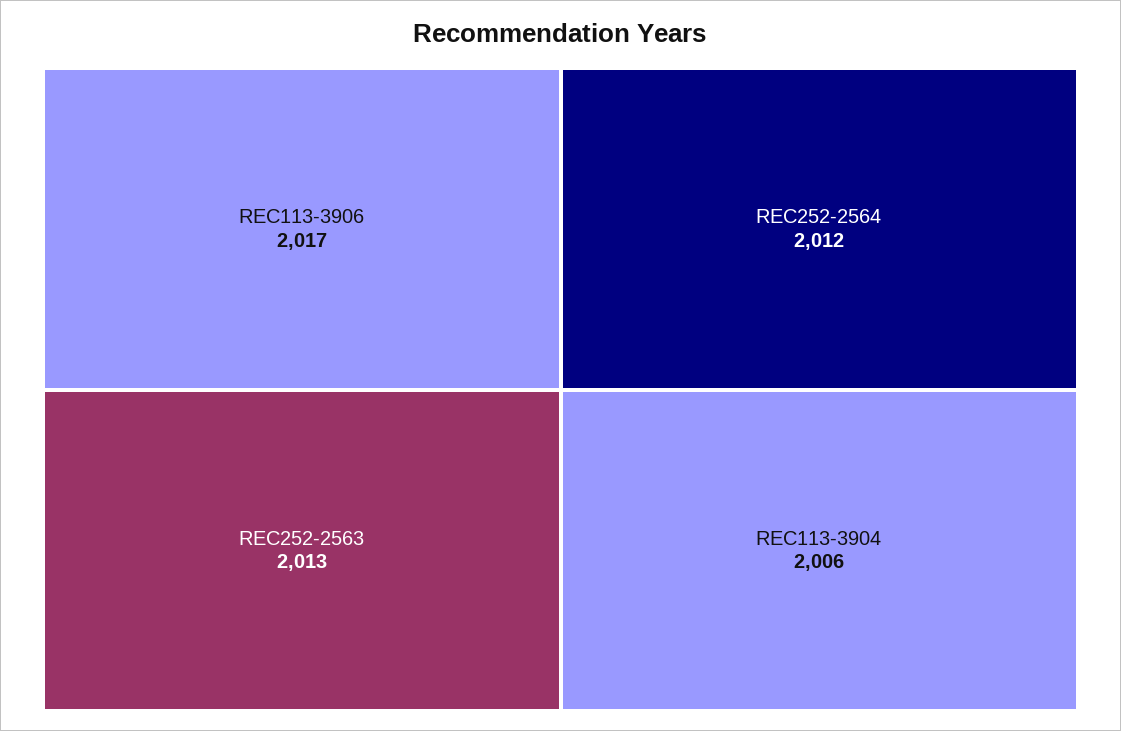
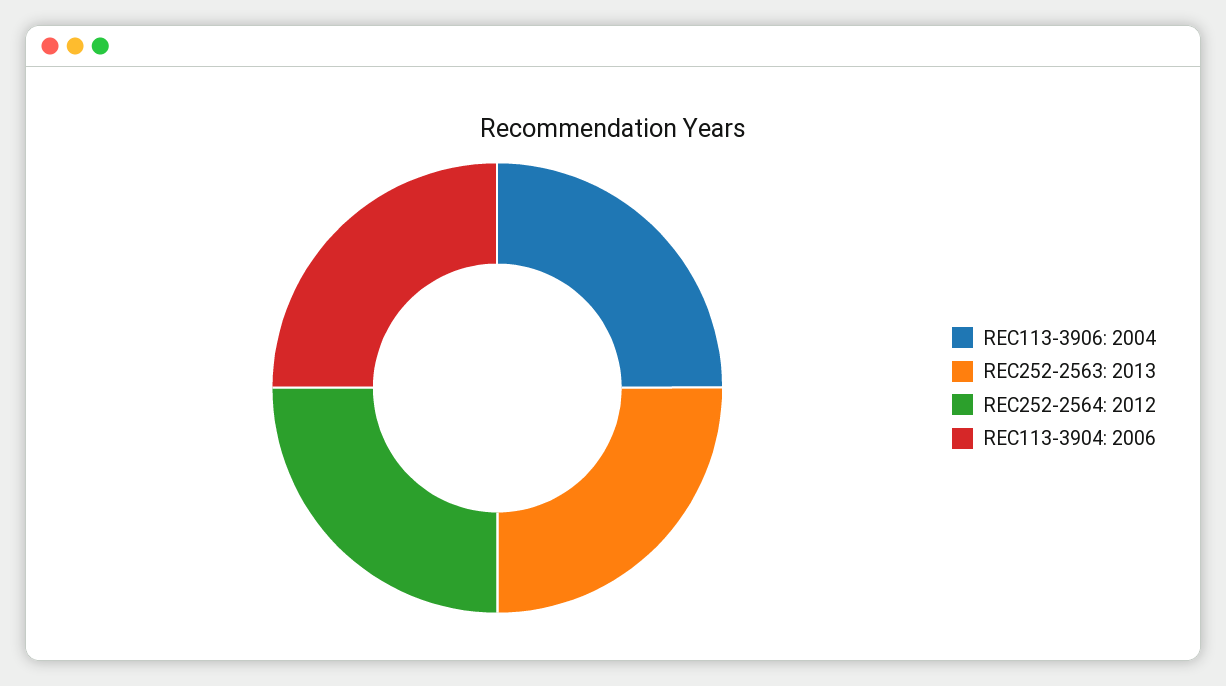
REC113-3906: 2017 -> 2004

